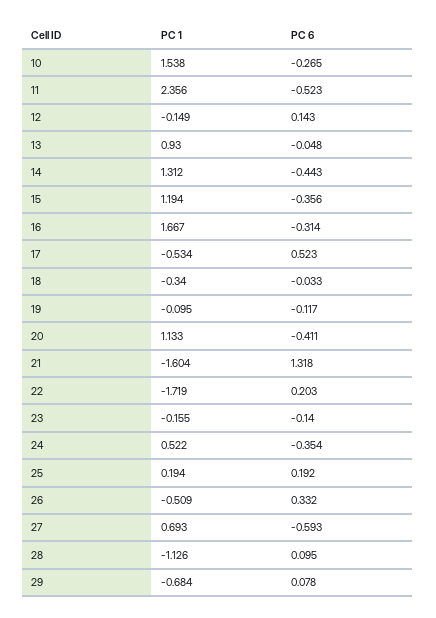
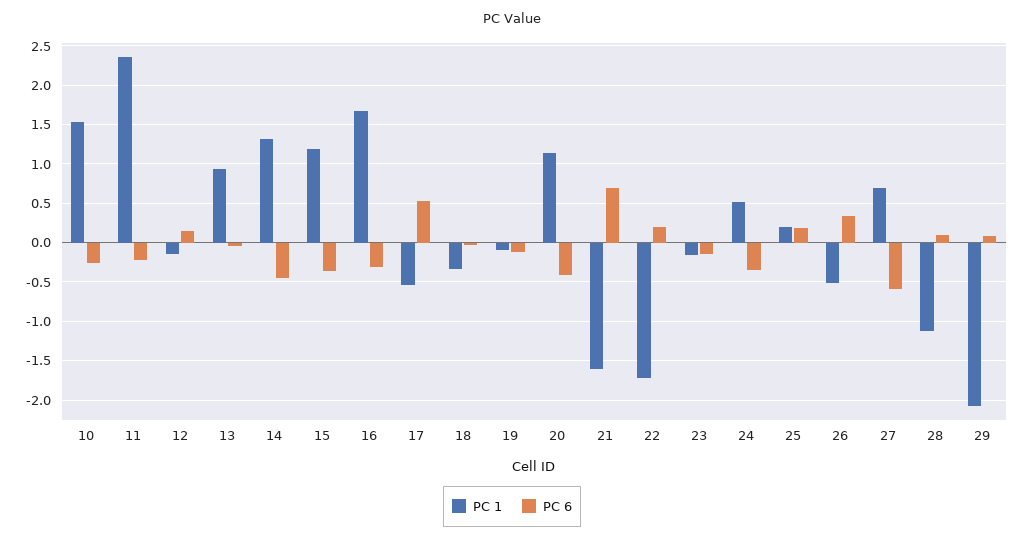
PC 6, 11: -0.523 -> -0.2
PC 6, 21: 1.318 -> 0.7
PC 1, 29: -0.684 -> -2.1

